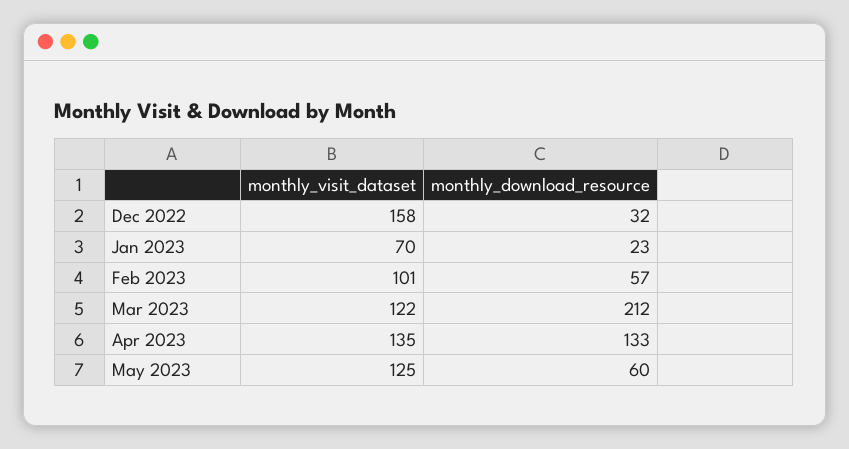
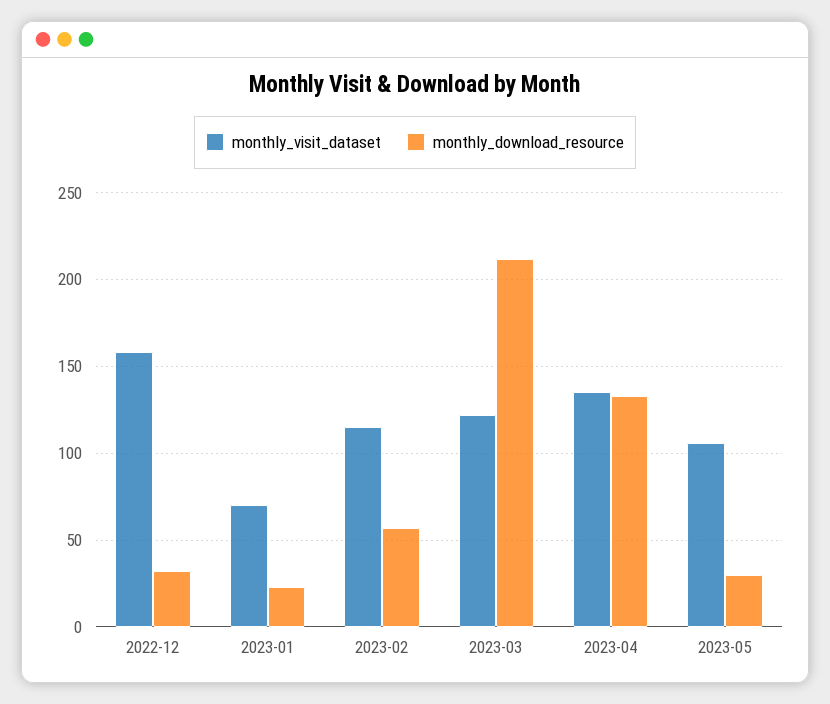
monthly_visit_dataset, Feb 2023: 101 -> 115
monthly_visit_dataset, May 2023: 125 -> 105
monthly_download_resource, May 2023: 60 -> 30

